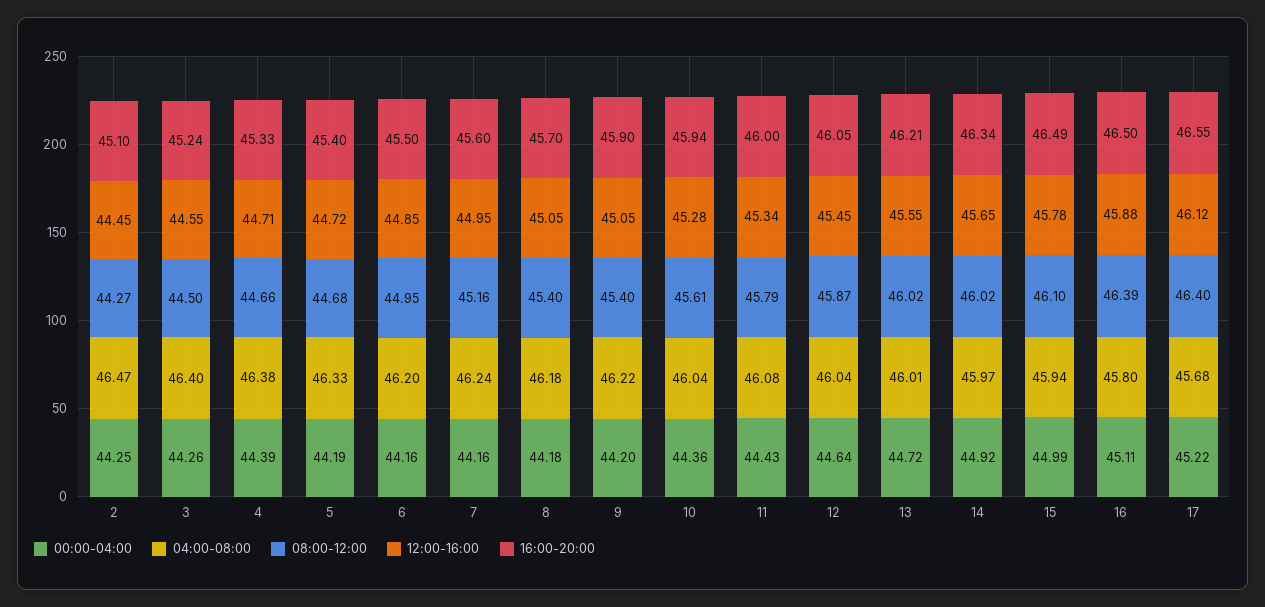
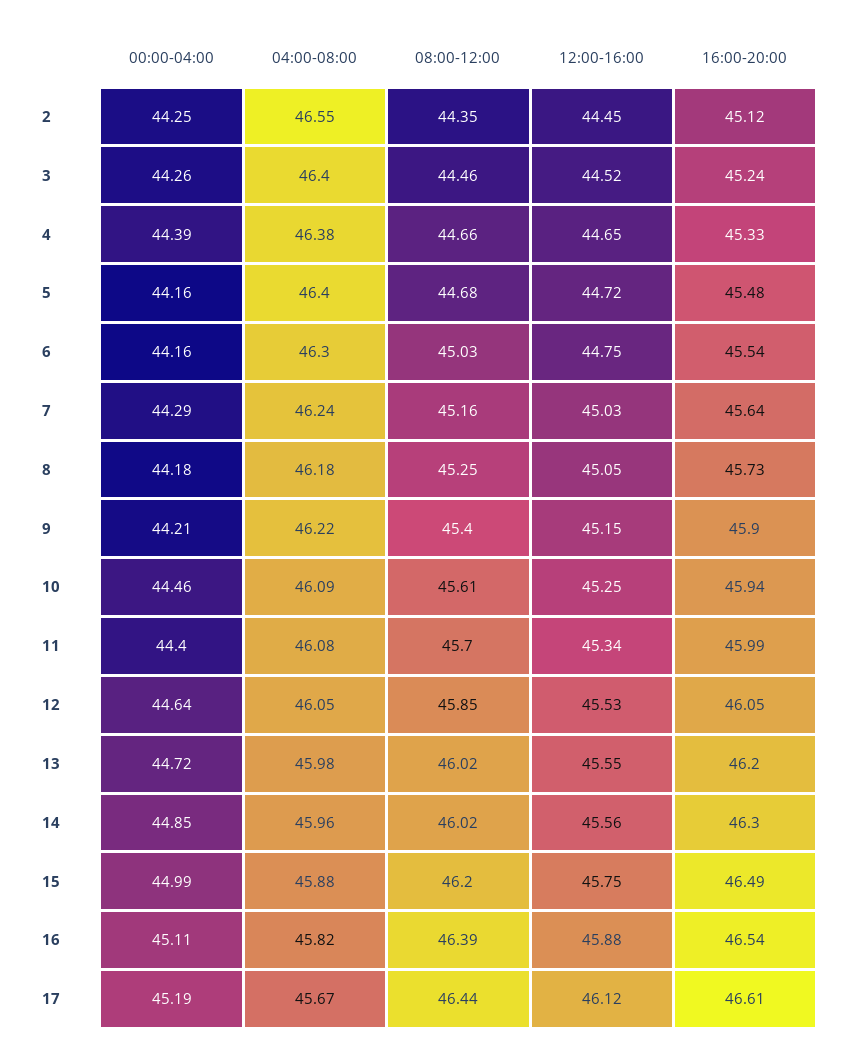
04:00-08:00, 2: 46.47 -> 46.55
08:00-12:00, 2: 44.27 -> 44.35
16:00-20:00, 2: 45.1 -> 45.12
08:00-12:00, 3: 44.5 -> 44.46
12:00-16:00, 3: 44.55 -> 44.52
12:00-16:00, 4: 44.71 -> 44.65
00:00-04:00, 5: 44.19 -> 44.16
04:00-08:00, 5: 46.33 -> 46.4
16:00-20:00, 5: 45.4 -> 45.48
04:00-08:00, 6: 46.2 -> 46.3
08:00-12:00, 6: 44.95 -> 45.03
12:00-16:00, 6: 44.85 -> 44.75
16:00-20:00, 6: 45.5 -> 45.54
00:00-04:00, 7: 44.16 -> 44.29
12:00-16:00, 7: 44.95 -> 45.03
16:00-20:00, 7: 45.6 -> 45.64
08:00-12:00, 8: 45.4 -> 45.25
16:00-20:00, 8: 45.7 -> 45.73
00:00-04:00, 9: 44.2 -> 44.21
12:00-16:00, 9: 45.05 -> 45.15
00:00-04:00, 10: 44.36 -> 44.46
04:00-08:00, 10: 46.04 -> 46.09
12:00-16:00, 10: 45.28 -> 45.25
00:00-04:00, 11: 44.43 -> 44.4
08:00-12:00, 11: 45.79 -> 45.7
16:00-20:00, 11: 46 -> 45.99
04:00-08:00, 12: 46.04 -> 46.05
08:00-12:00, 12: 45.87 -> 45.85
12:00-16:00, 12: 45.45 -> 45.53
04:00-08:00, 13: 46.01 -> 45.98
16:00-20:00, 13: 46.21 -> 46.2
00:00-04:00, 14: 44.92 -> 44.85
04:00-08:00, 14: 45.97 -> 45.96
12:00-16:00, 14: 45.65 -> 45.56
16:00-20:00, 14: 46.34 -> 46.3
04:00-08:00, 15: 45.94 -> 45.88
08:00-12:00, 15: 46.1 -> 46.2
12:00-16:00, 15: 45.78 -> 45.75
04:00-08:00, 16: 45.8 -> 45.82
16:00-20:00, 16: 46.5 -> 46.54
00:00-04:00, 17: 45.22 -> 45.19
04:00-08:00, 17: 45.68 -> 45.67
08:00-12:00, 17: 46.4 -> 46.44
16:00-20:00, 17: 46.55 -> 46.61

